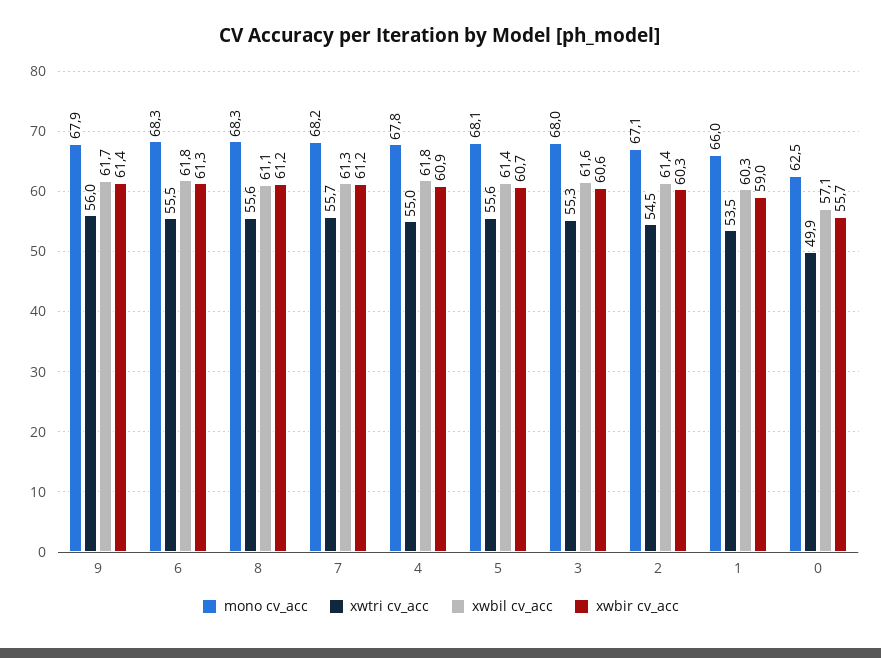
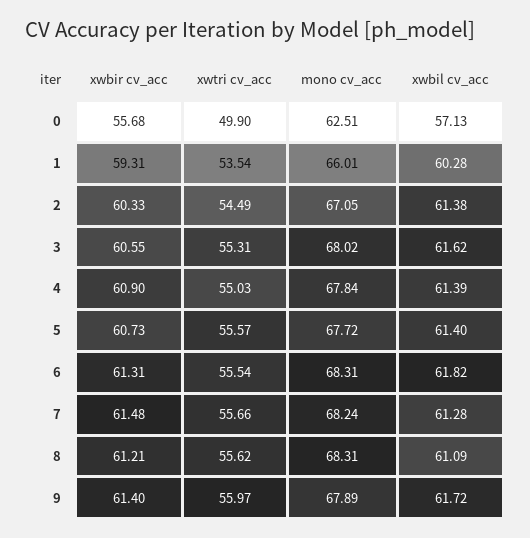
xwbir cv_acc, 7: 61.2 -> 61.48
xwbil cv_acc, 4: 61.8 -> 61.39
mono cv_acc, 5: 68.1 -> 67.72
xwbir cv_acc, 1: 59 -> 59.31

